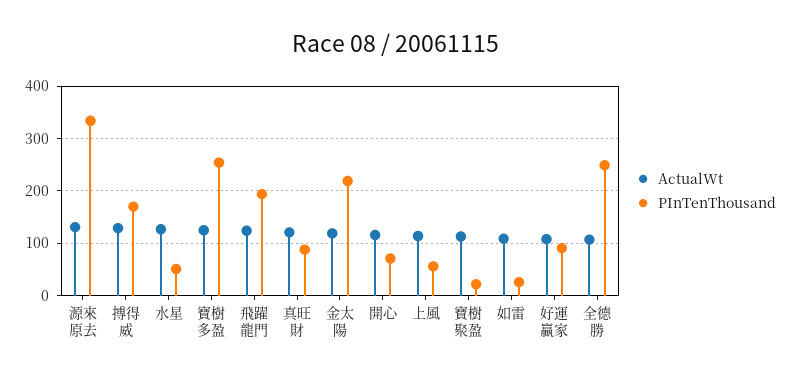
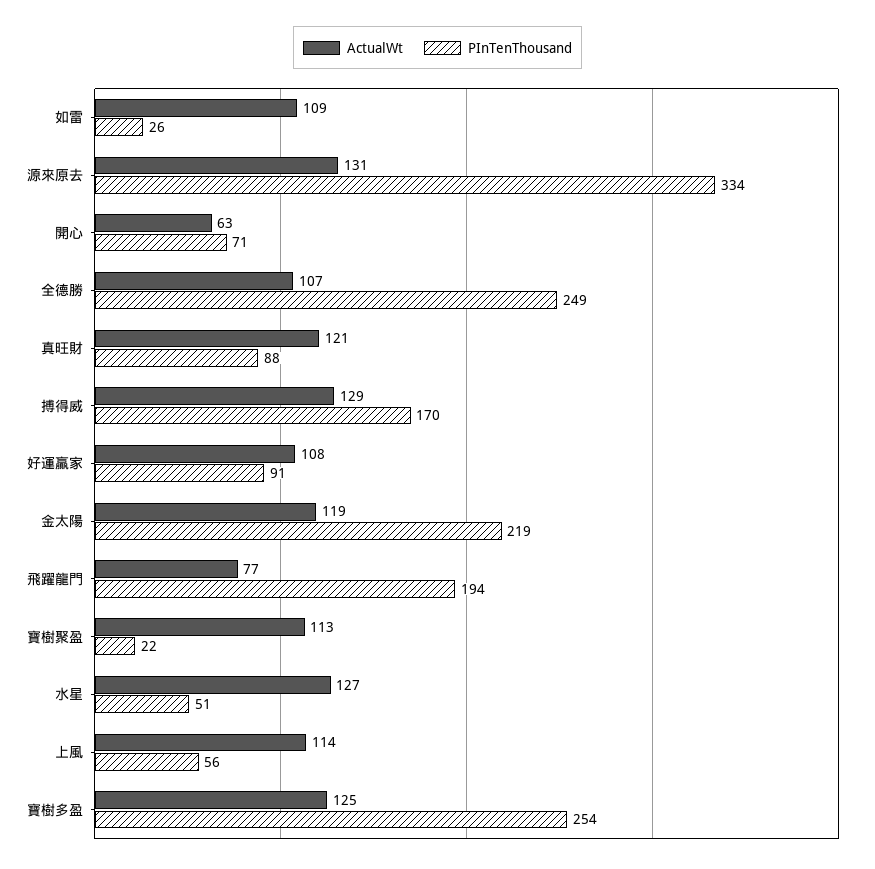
ActualWt, 飛躍龍門: 120 -> 77
ActualWt, 開心: 120 -> 63

